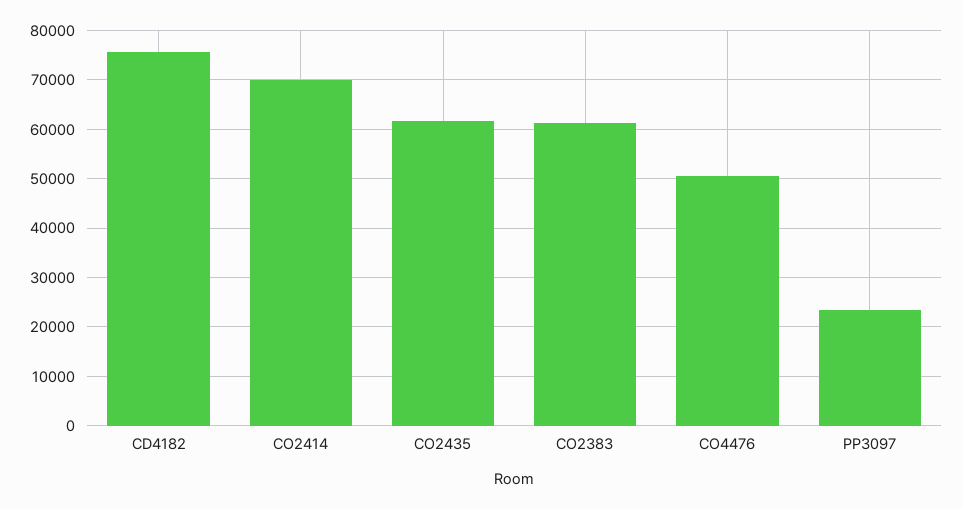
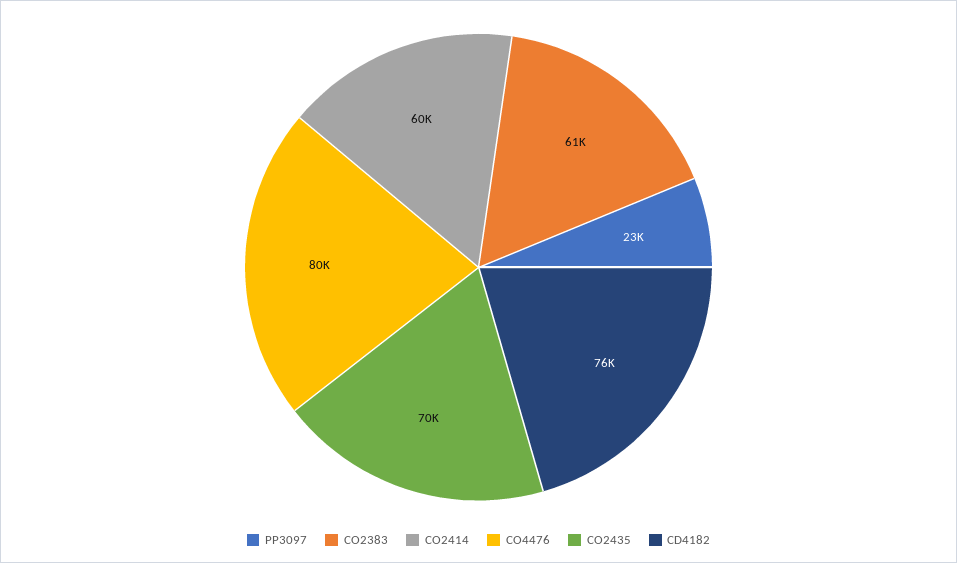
CO2414: 70000 -> 60000
CO2435: 62000 -> 70000
CO4476: 50000 -> 80000

